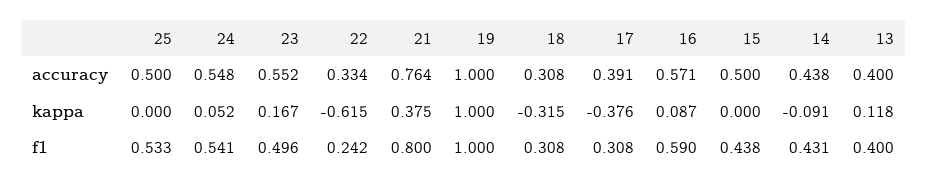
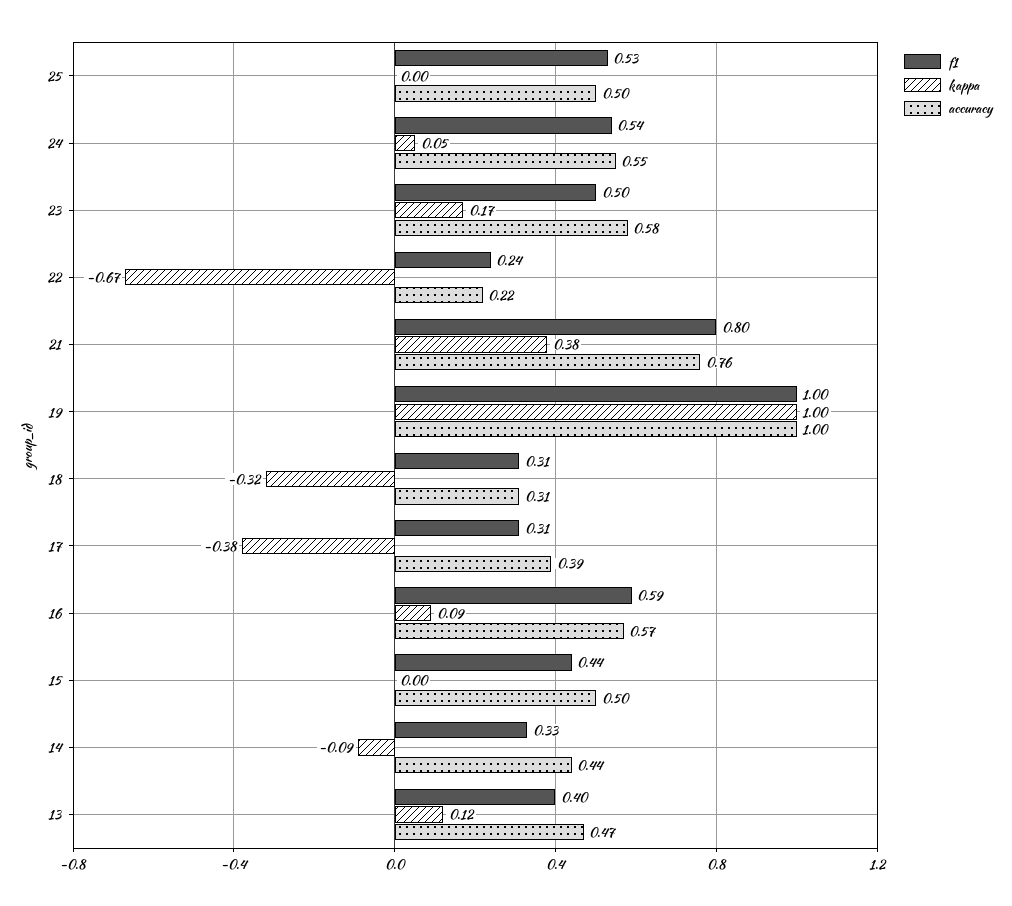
accuracy, 23: 0.552 -> 0.58
accuracy, 22: 0.334 -> 0.22
accuracy, 13: 0.4 -> 0.47
kappa, 22: -0.615 -> -0.67
f1, 14: 0.431 -> 0.33

